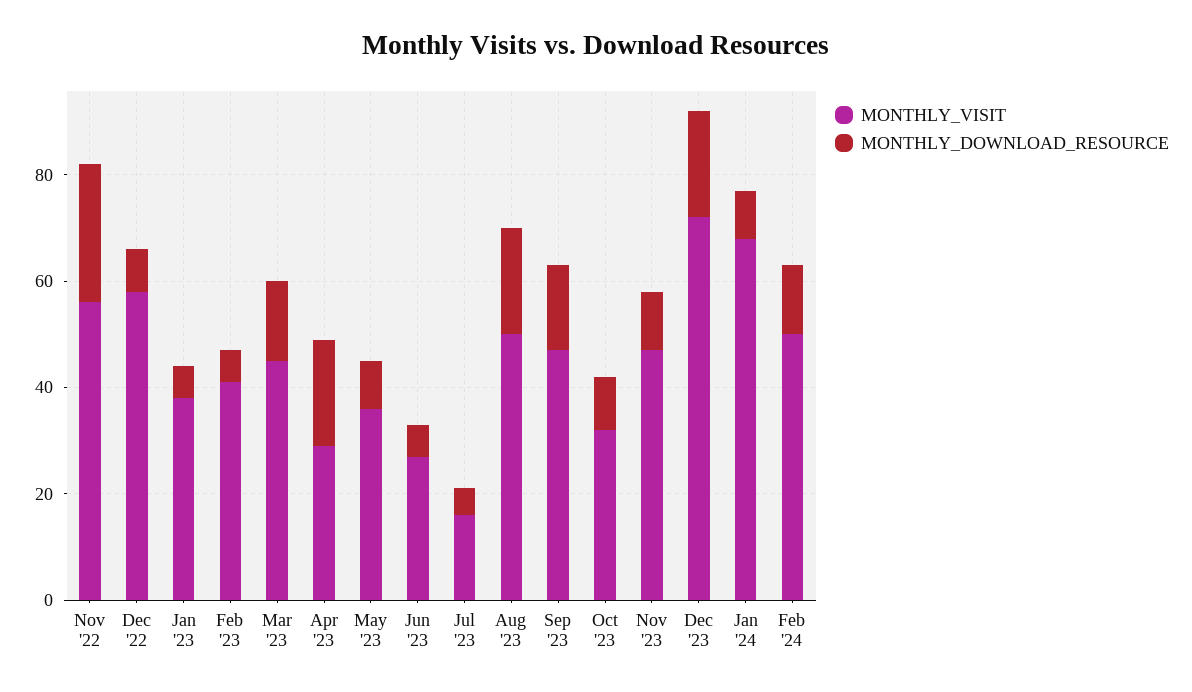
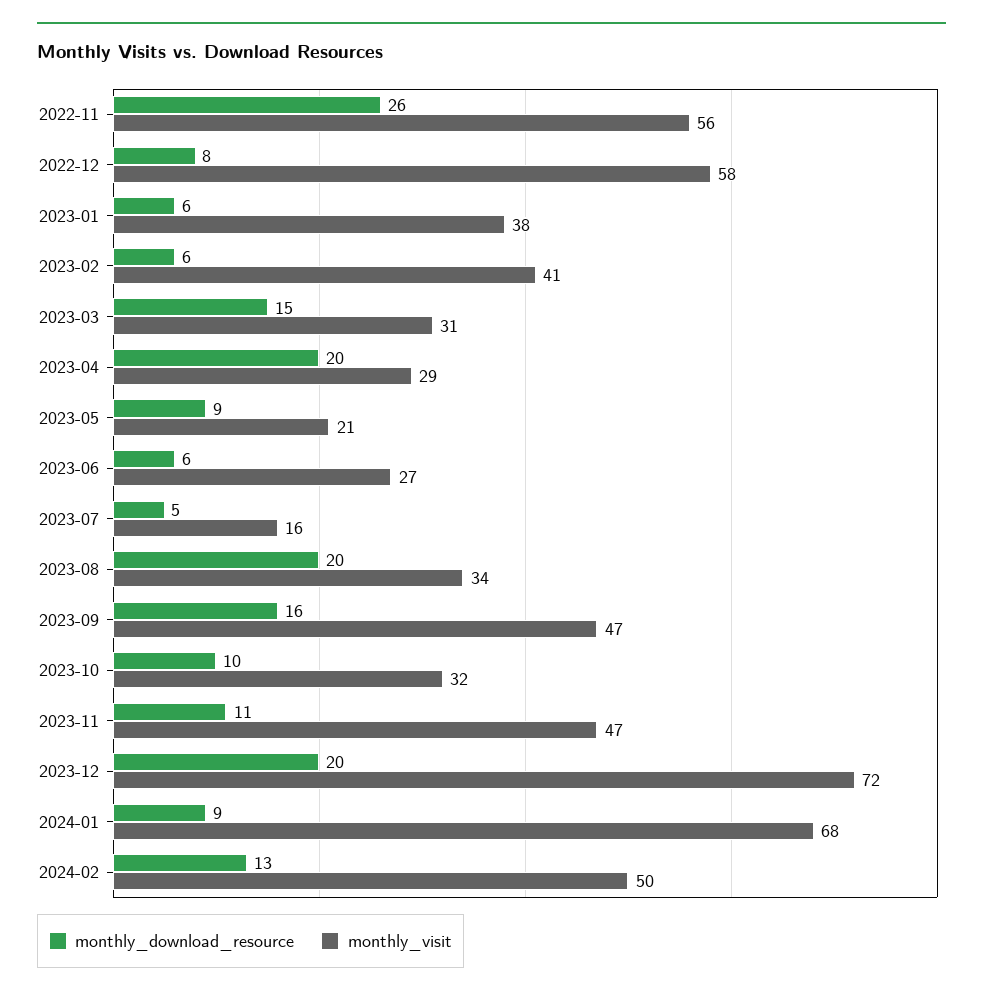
MONTHLY_VISIT, Mar '23: 45 -> 31
MONTHLY_VISIT, May '23: 35 -> 21
MONTHLY_VISIT, Aug '23: 50 -> 34

